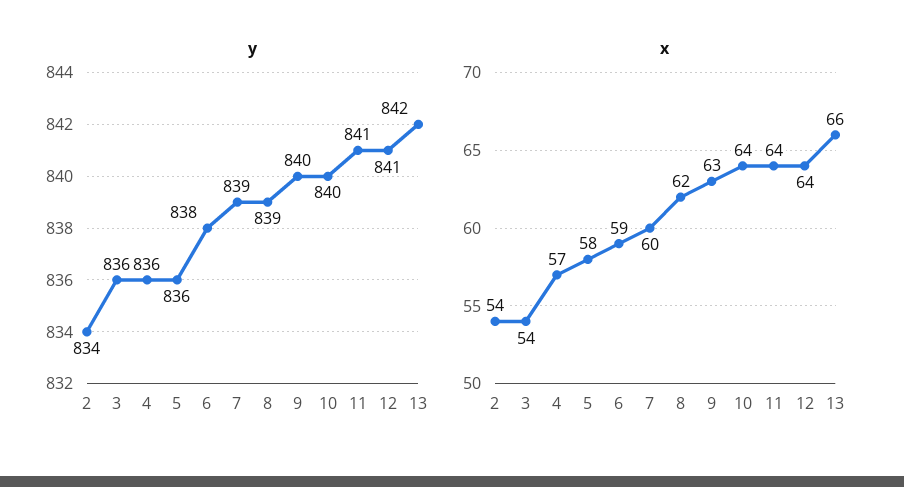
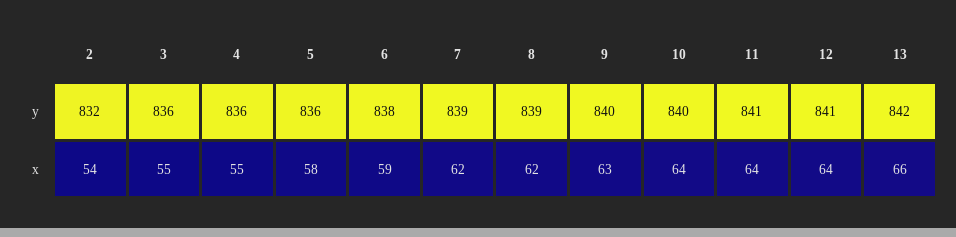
y, 2: 834 -> 832
x, 3: 54 -> 55
x, 4: 57 -> 55
x, 7: 60 -> 62

